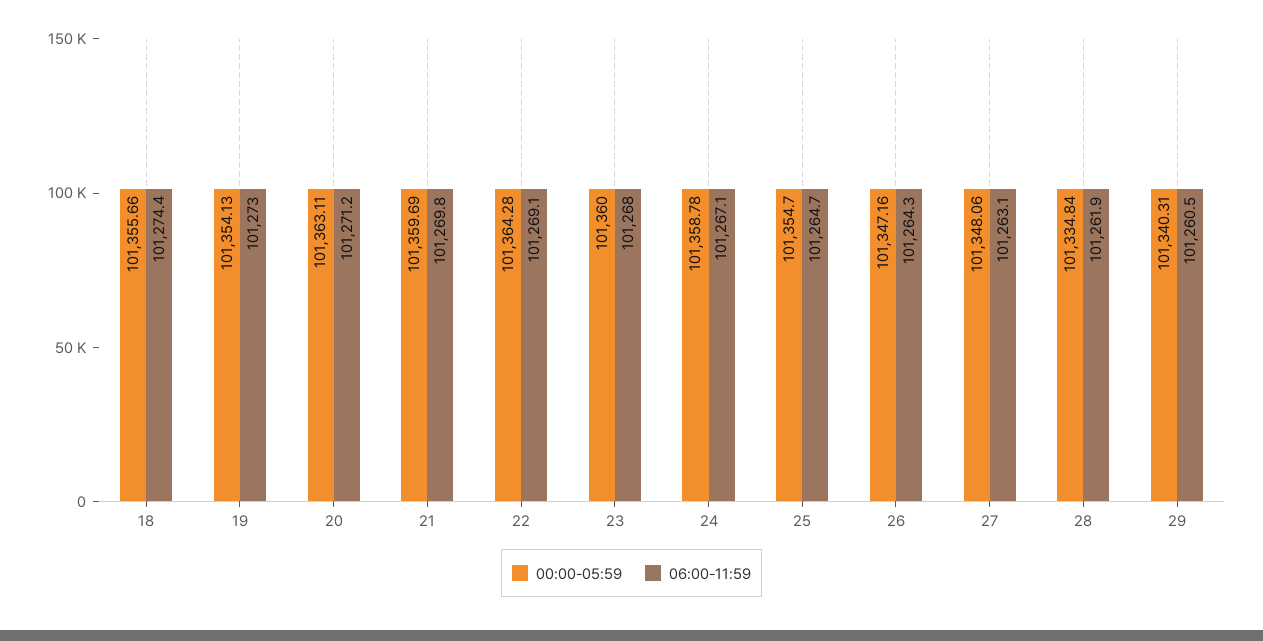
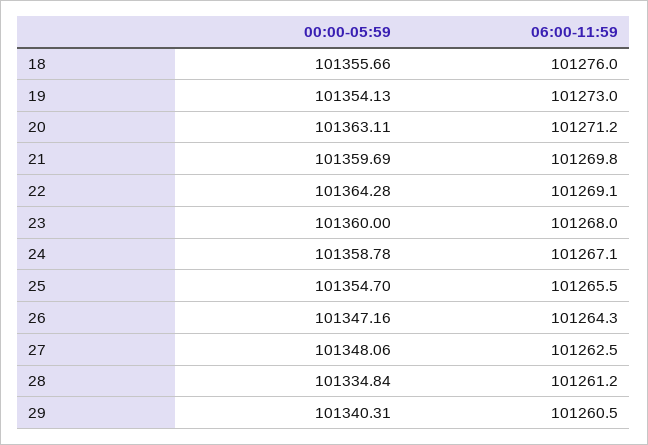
06:00-11:59, 18: 101274.4 -> 101276
06:00-11:59, 25: 101264.7 -> 101265.5
06:00-11:59, 27: 101263.1 -> 101262.5
06:00-11:59, 28: 101261.9 -> 101261.2

